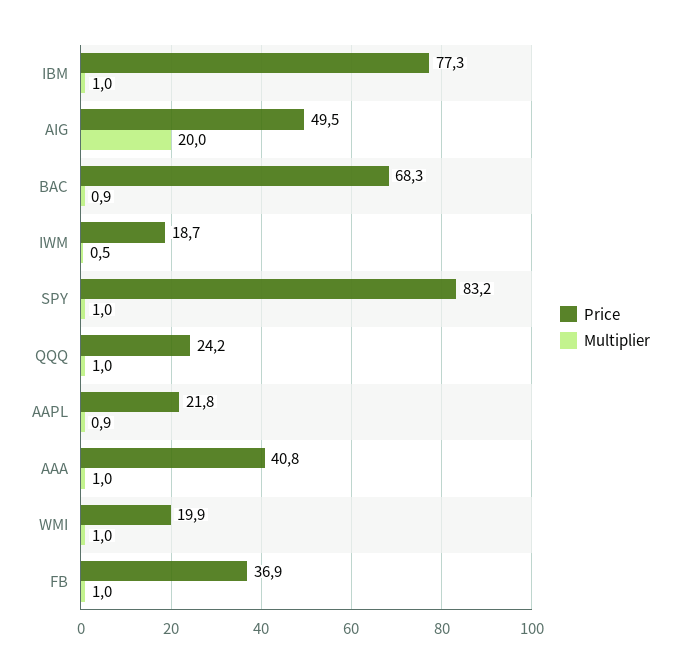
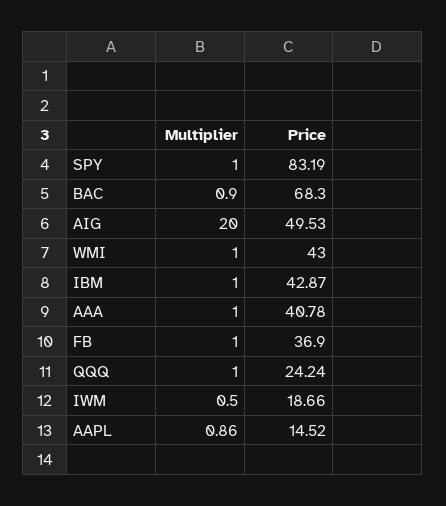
Price, IBM: 77.3 -> 42.87
Price, AAPL: 21.8 -> 14.52
Price, WMI: 19.9 -> 43

